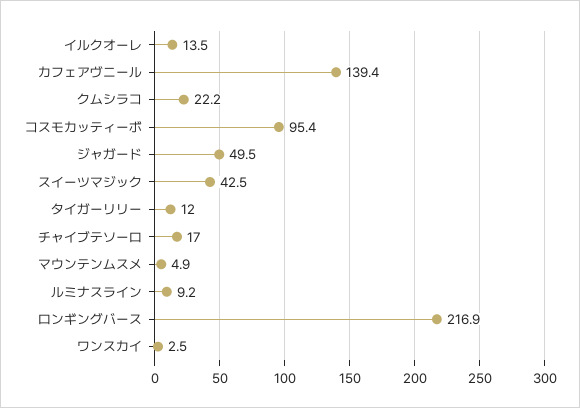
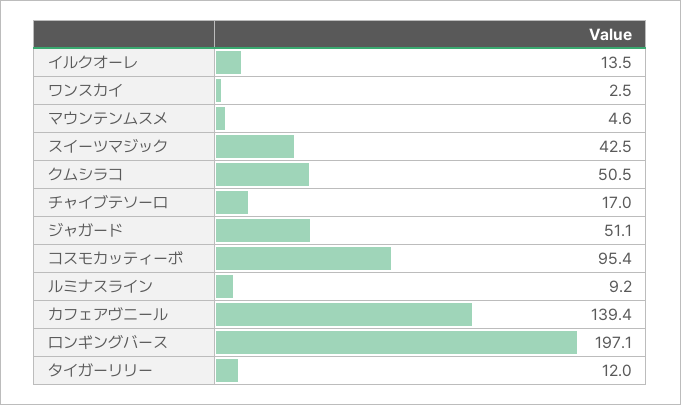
クムシラコ: 22.2 -> 50.5
ジャガード: 49.5 -> 51.1
マウンテンムスメ: 4.9 -> 4.6
ロンギングバース: 216.9 -> 197.1

